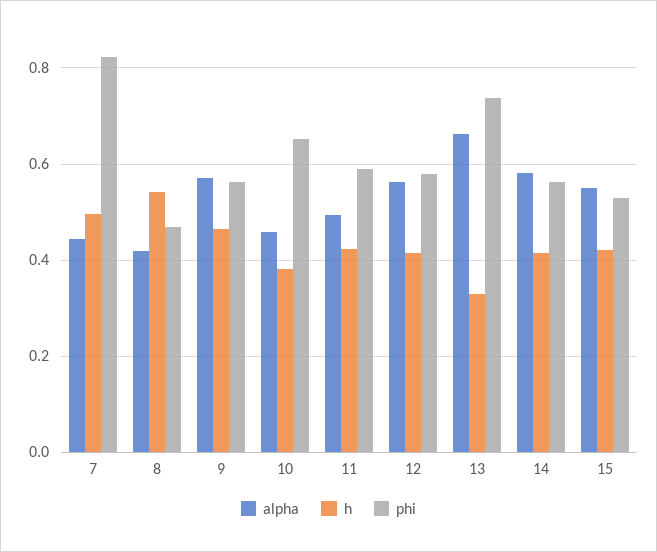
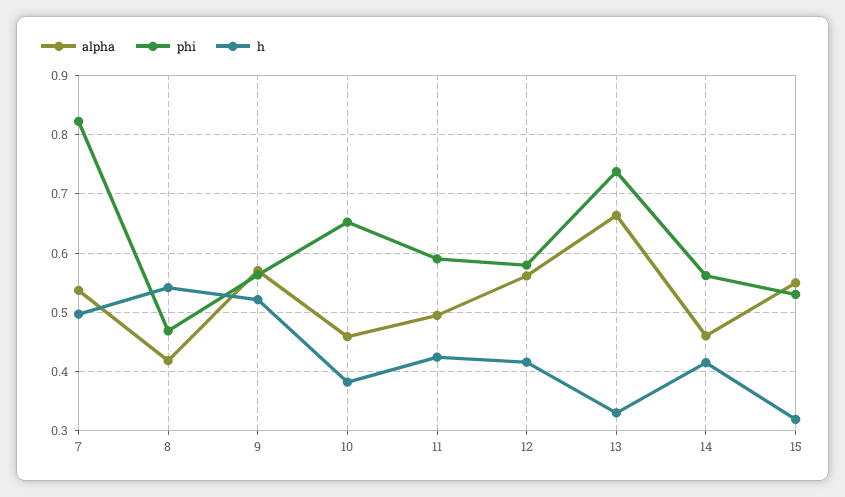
alpha, 7: 0.44 -> 0.54
h, 9: 0.46 -> 0.52
alpha, 14: 0.58 -> 0.46
h, 15: 0.42 -> 0.32

